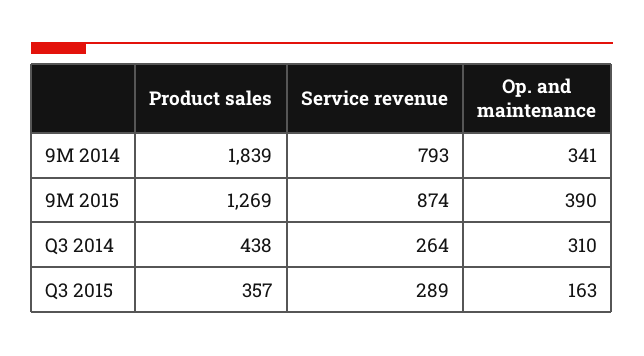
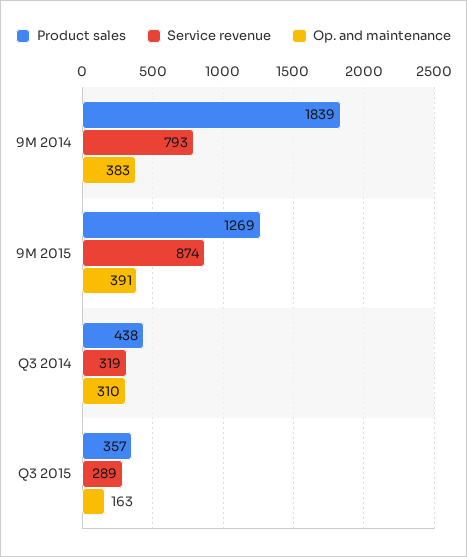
Op. and maintenance, 9M 2014: 341 -> 383
Op. and maintenance, 9M 2015: 390 -> 391
Service revenue, Q3 2014: 264 -> 319

